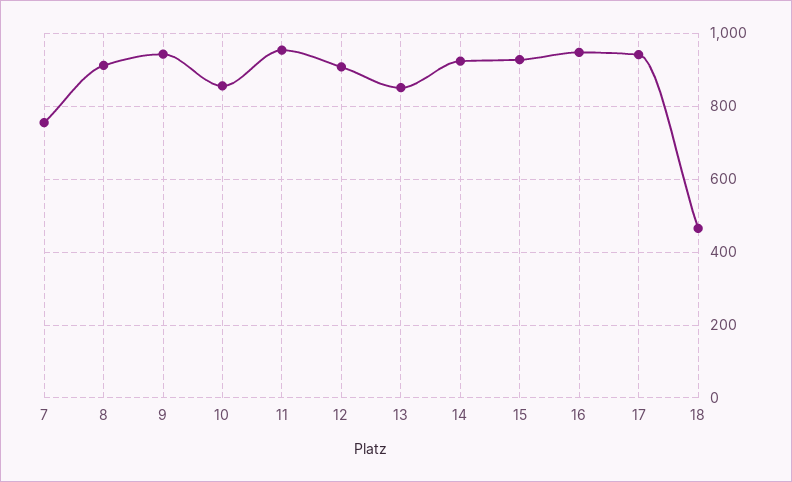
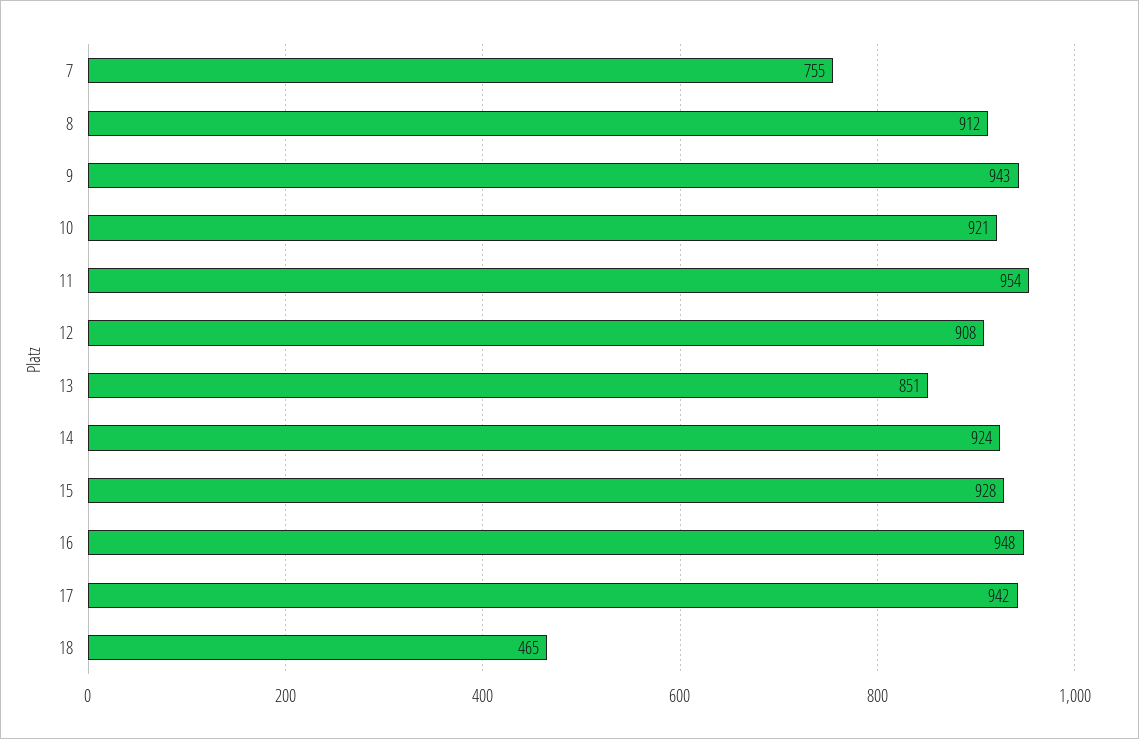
10: 860 -> 921

